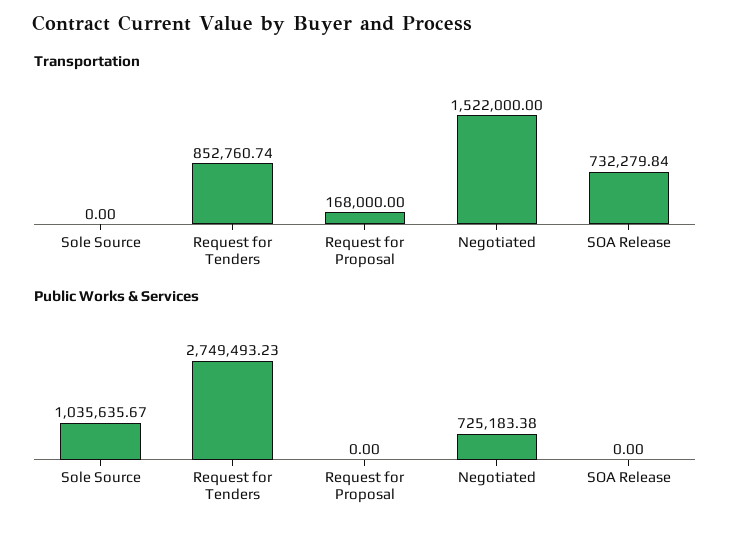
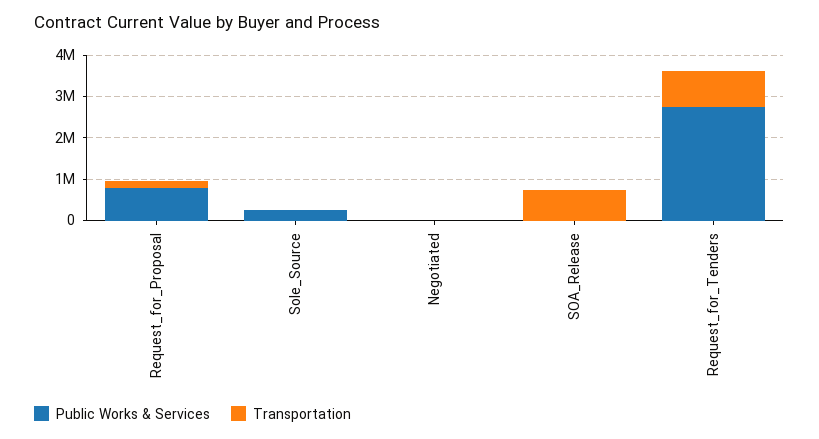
Transportation, Negotiated: 1522000 -> 0
Public Works & Services, Sole Source: 1035635.67 -> 200000
Public Works & Services, Request for Proposal: 0 -> 800000
Public Works & Services, Negotiated: 725183.38 -> 0

